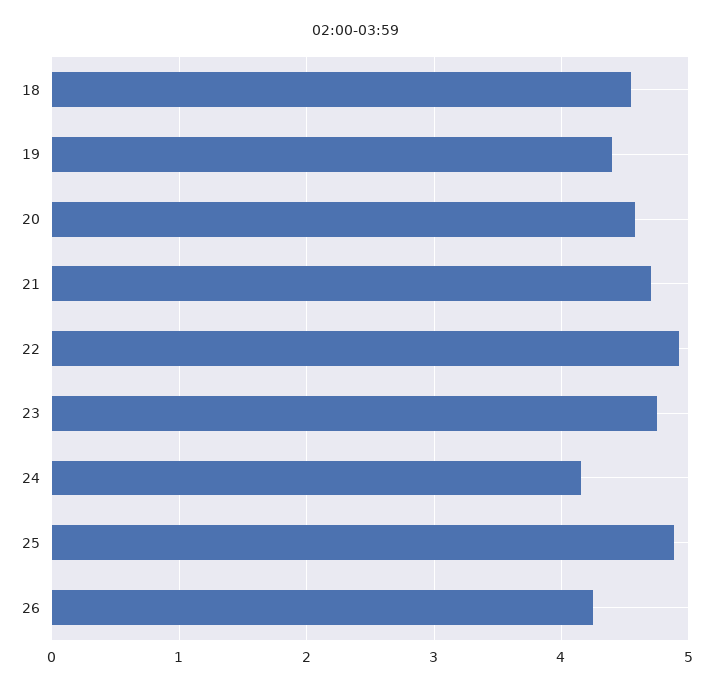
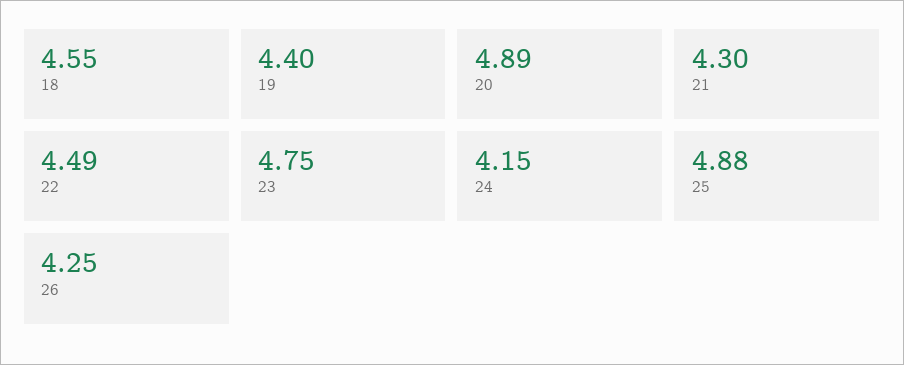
20: 4.6 -> 4.89
21: 4.7 -> 4.3
22: 4.9 -> 4.49

